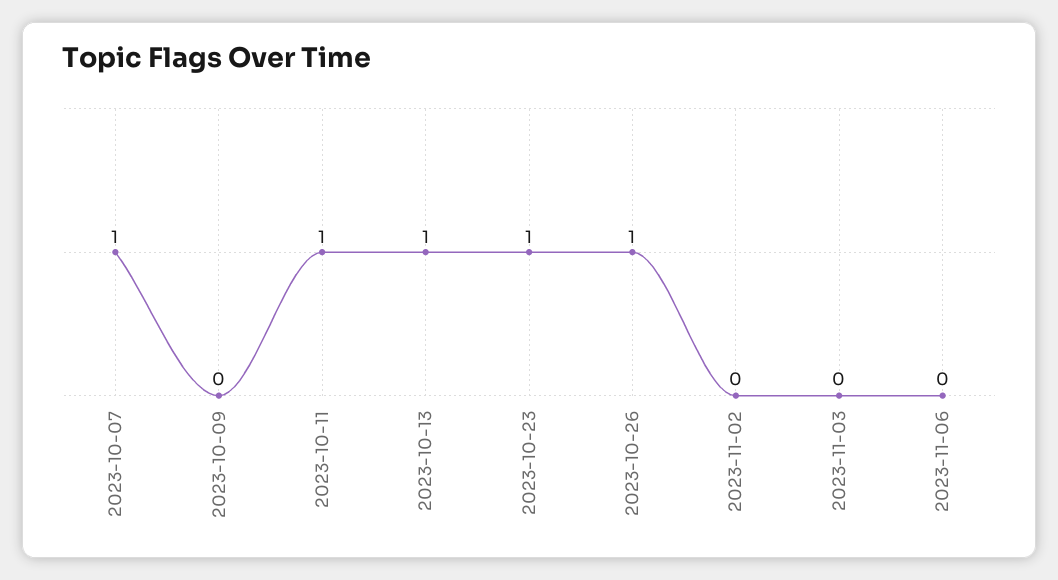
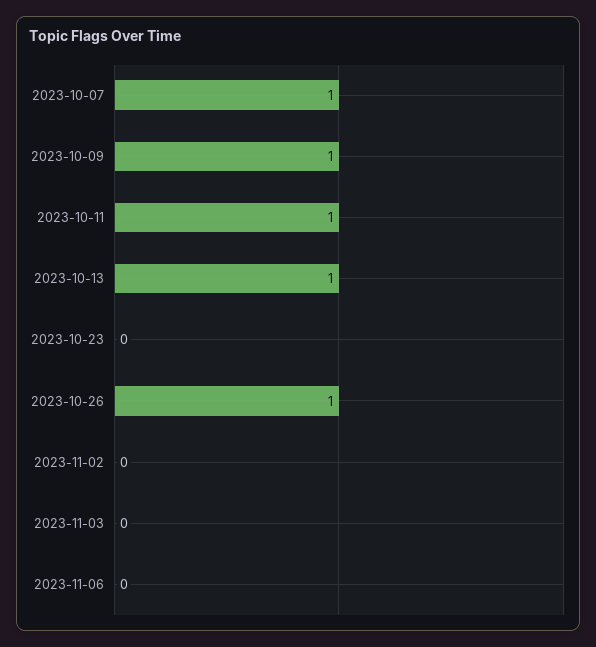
2023-10-09: 0 -> 1
2023-10-23: 1 -> 0

